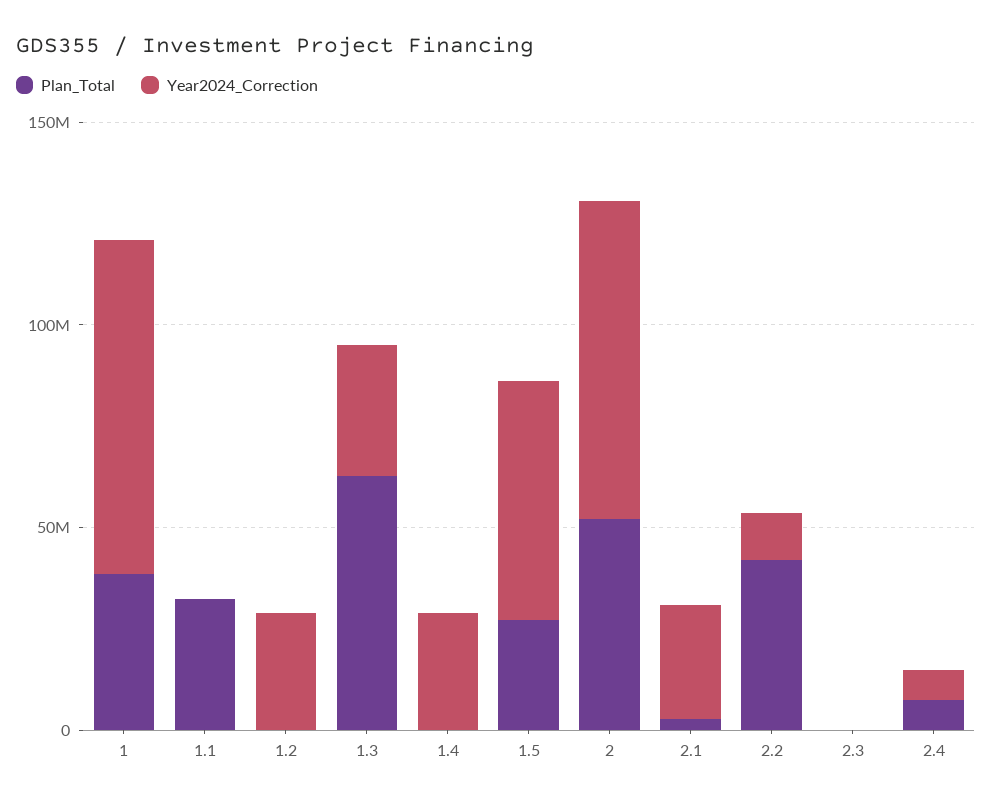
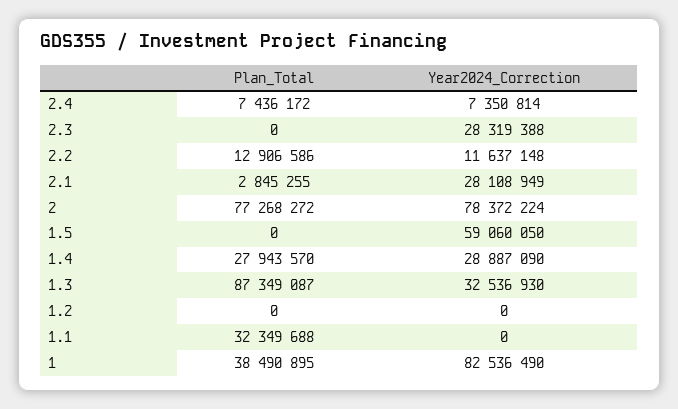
Year2024_Correction, 1.2: 30000000 -> 0
Plan_Total, 1.3: 60000000 -> 87349087
Plan_Total, 1.4: 0 -> 27943570
Plan_Total, 1.5: 30000000 -> 0
Plan_Total, 2: 50000000 -> 77268272
Plan_Total, 2.2: 40000000 -> 12906586
Year2024_Correction, 2.3: 0 -> 28319388

